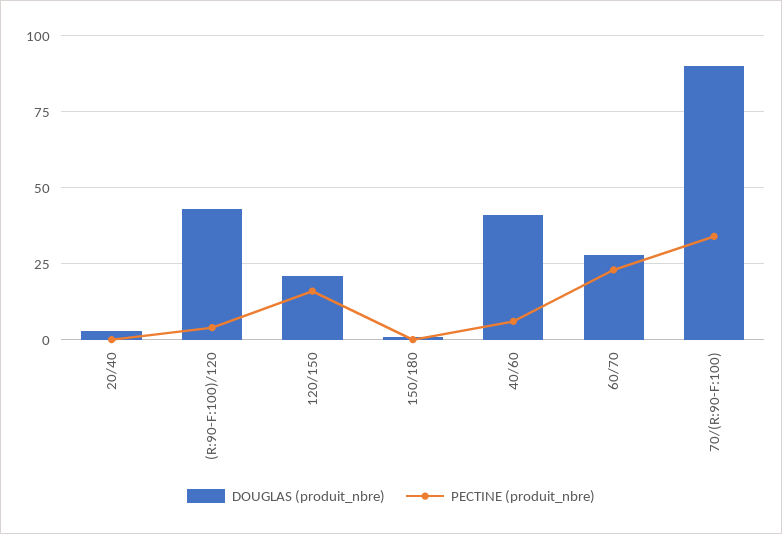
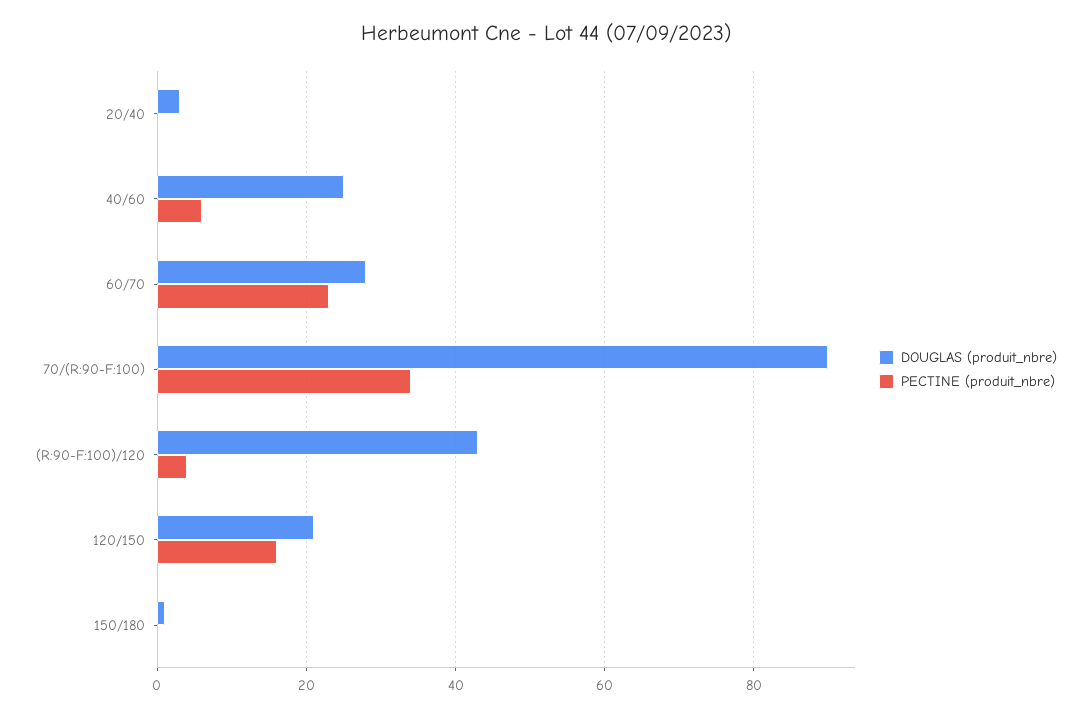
DOUGLAS (produit_nbre), 40/60: 40 -> 25

